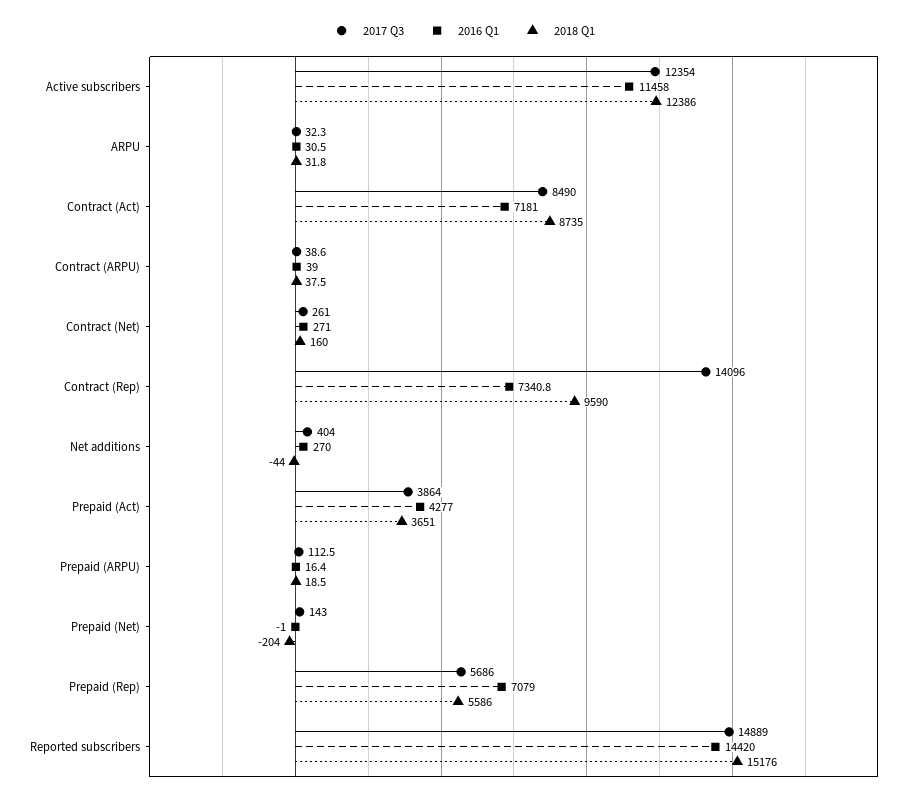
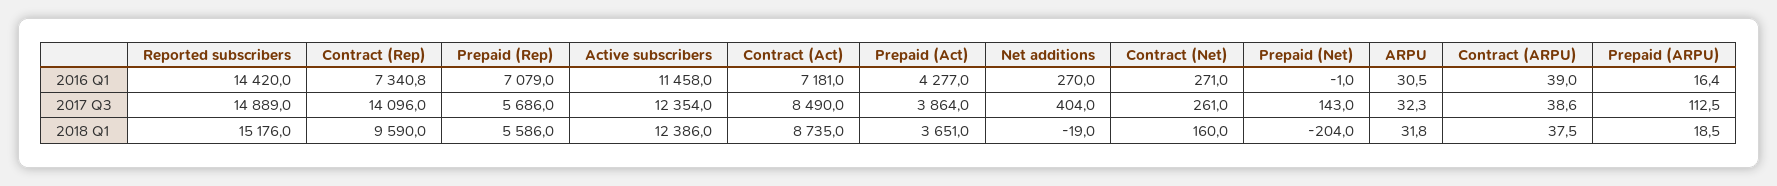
2018 Q1, Net additions: -44 -> -19

